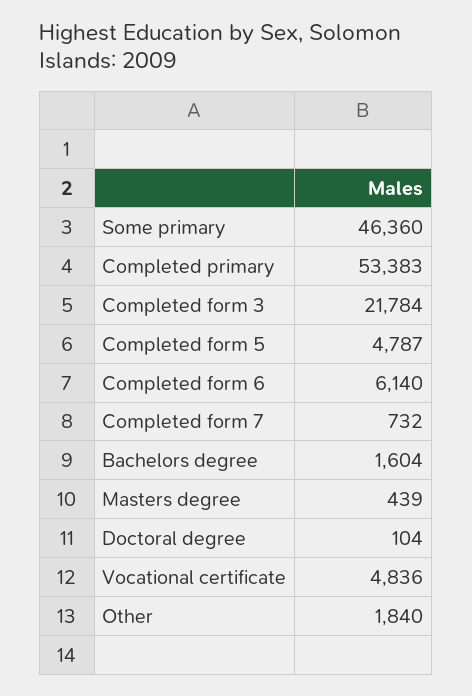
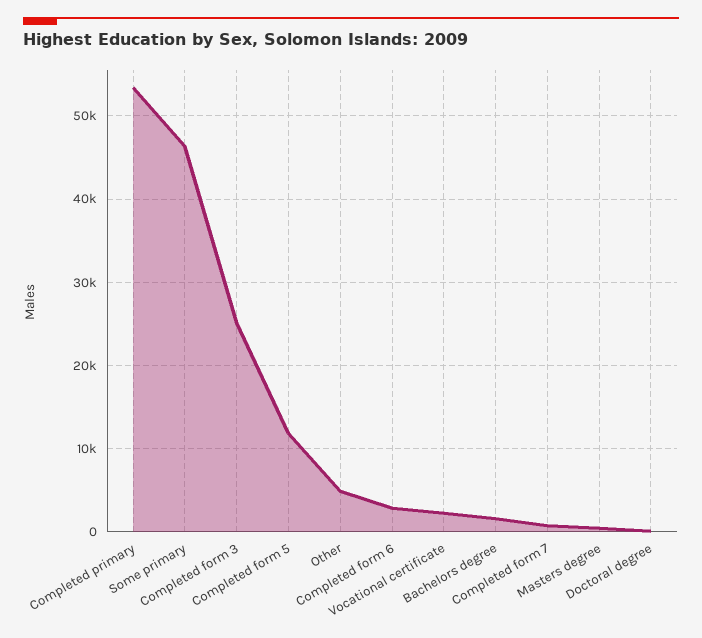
Completed form 3: 21784 -> 25000
Completed form 5: 4787 -> 12000
Completed form 6: 6140 -> 3000
Vocational certificate: 4836 -> 2000
Other: 1840 -> 5000

